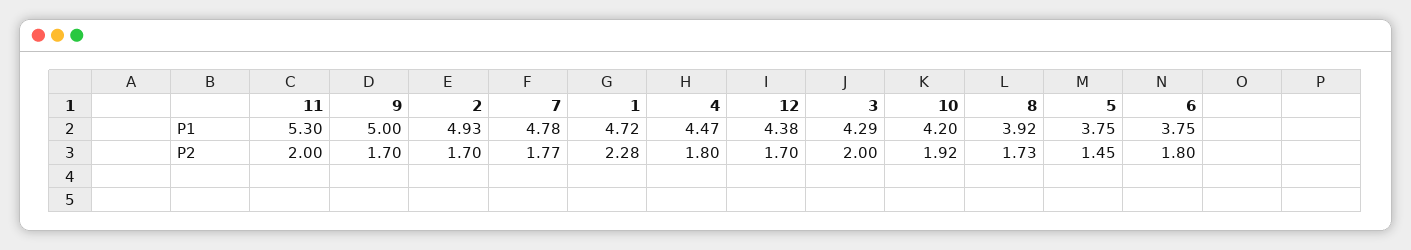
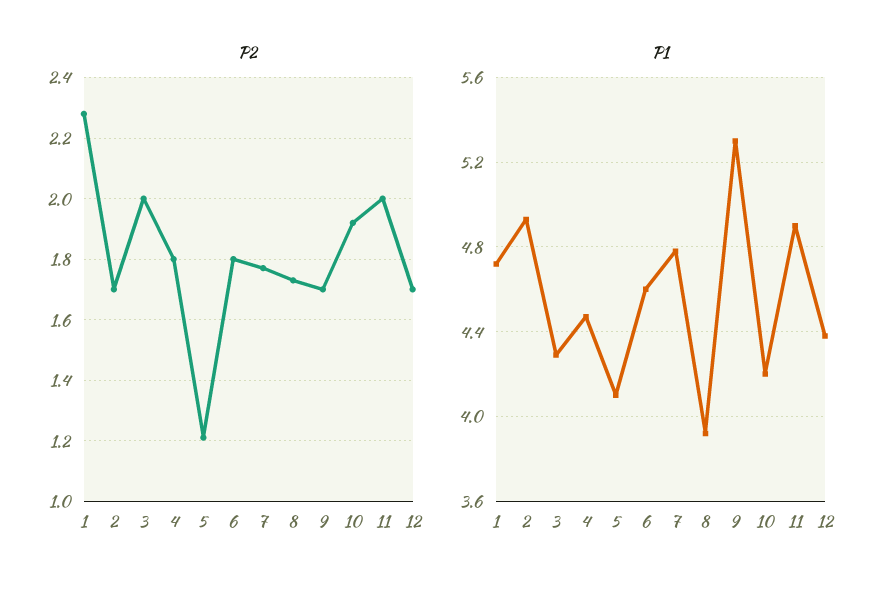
P1, 11: 5.3 -> 4.9
P1, 9: 5 -> 5.3
P1, 5: 3.75 -> 4.1
P1, 6: 3.75 -> 4.6
P2, 5: 1.45 -> 1.2

